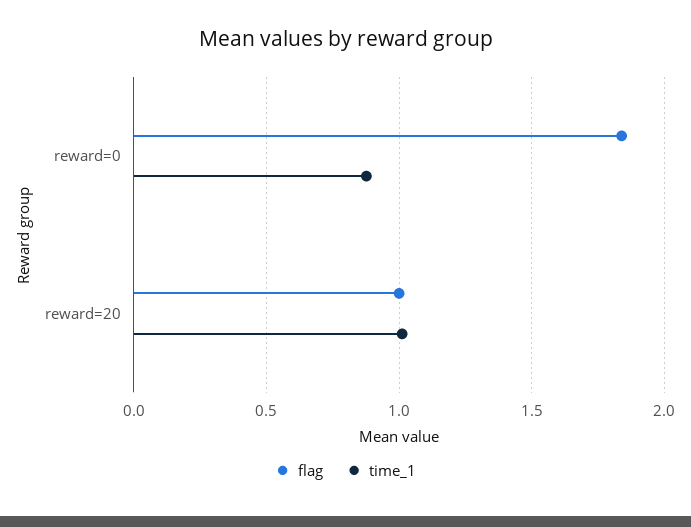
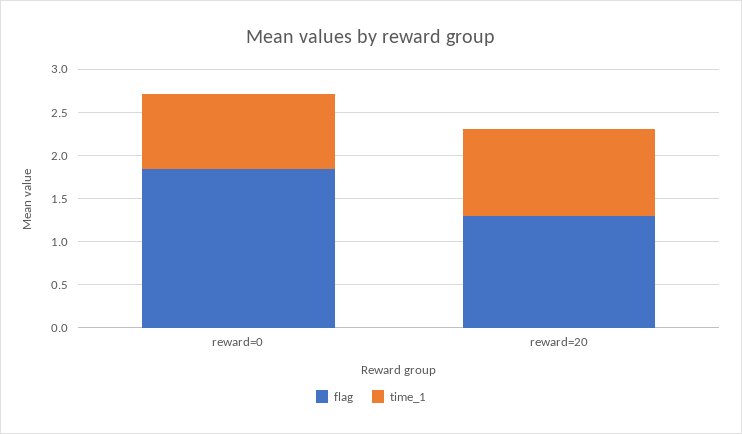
flag, reward=20: 1 -> 1.3

